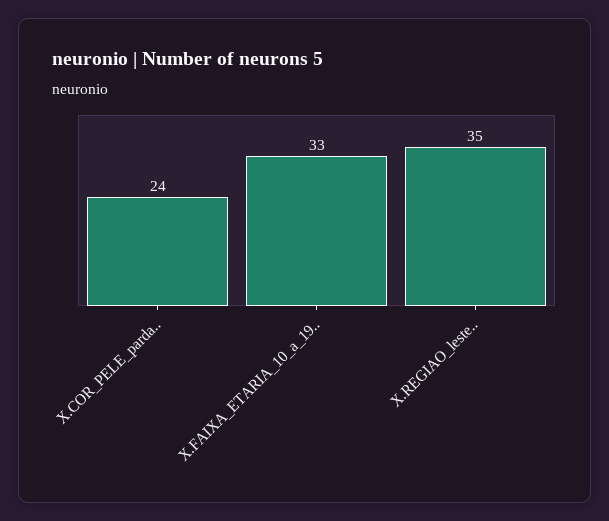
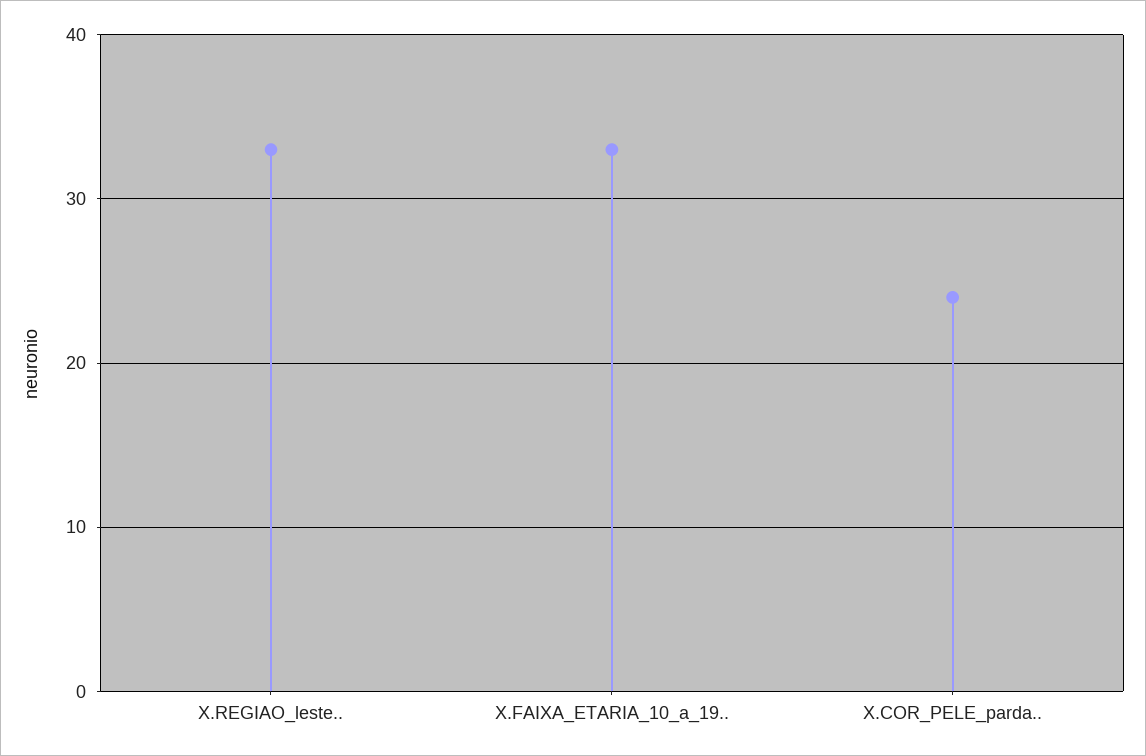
X.REGIAO_leste..: 35 -> 33

